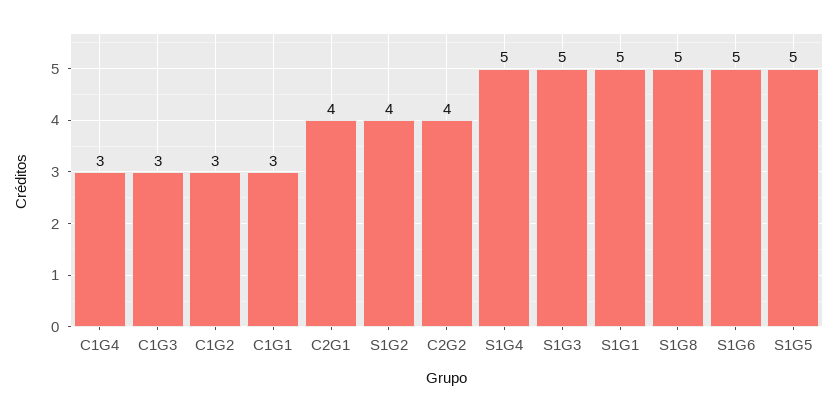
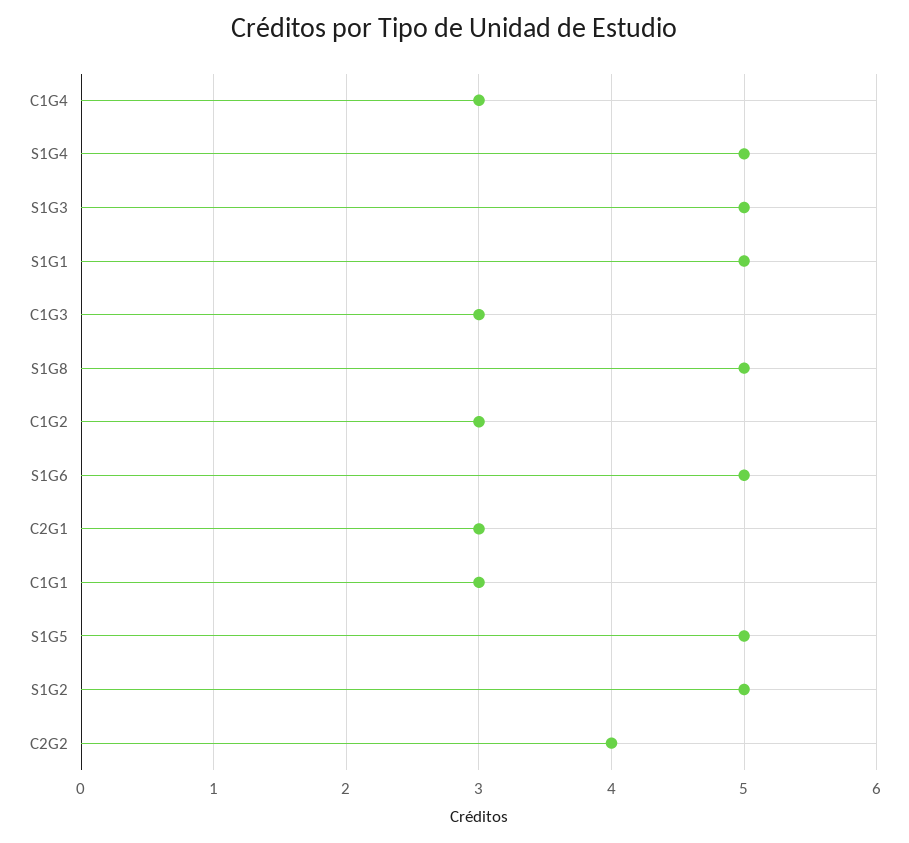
C2G1: 4 -> 3
S1G2: 4 -> 5

